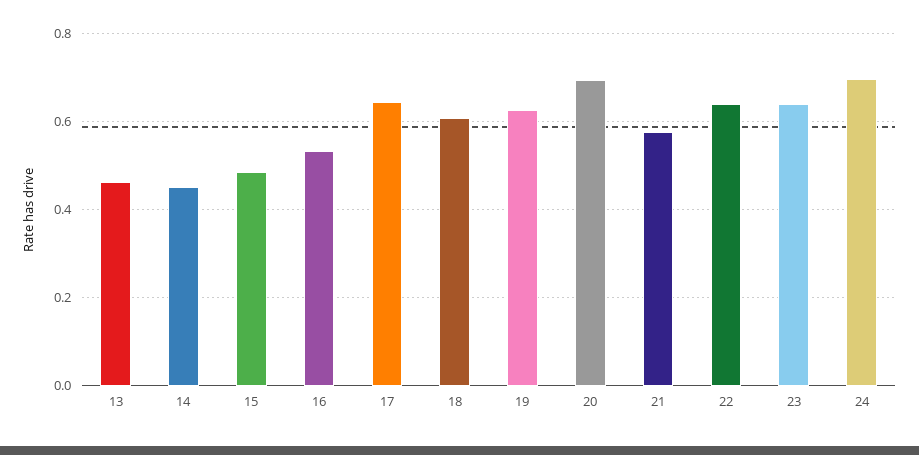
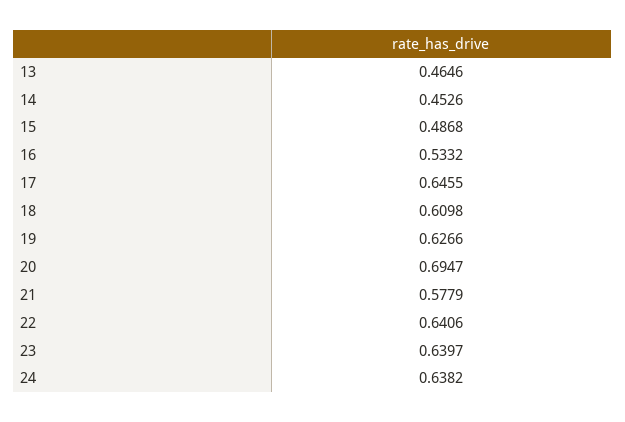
24: 0.7 -> 0.6382

